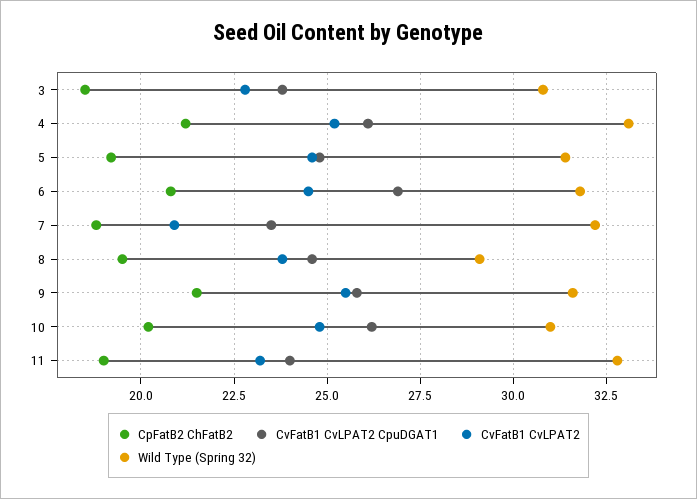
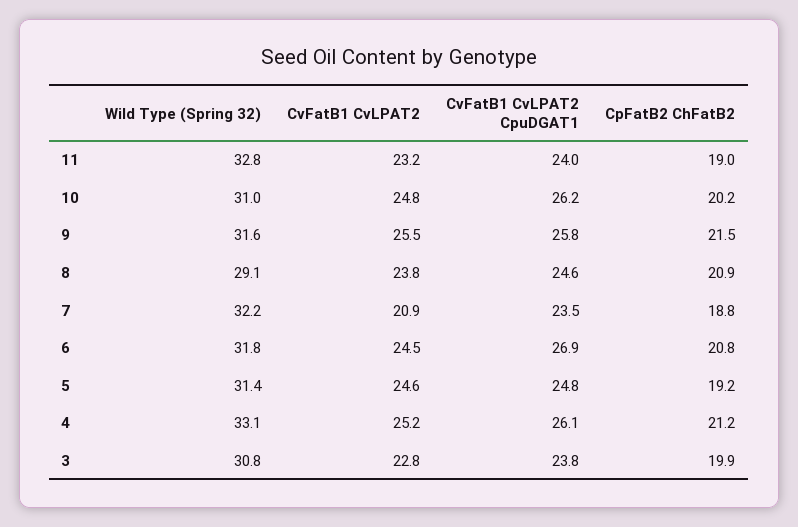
CpFatB2 ChFatB2, 3: 18.5 -> 19.9
CpFatB2 ChFatB2, 8: 19.5 -> 20.9

